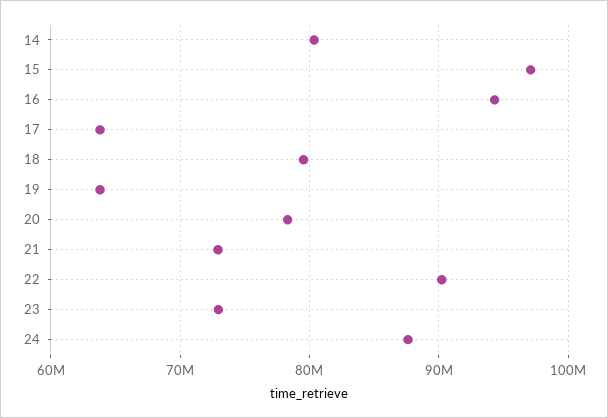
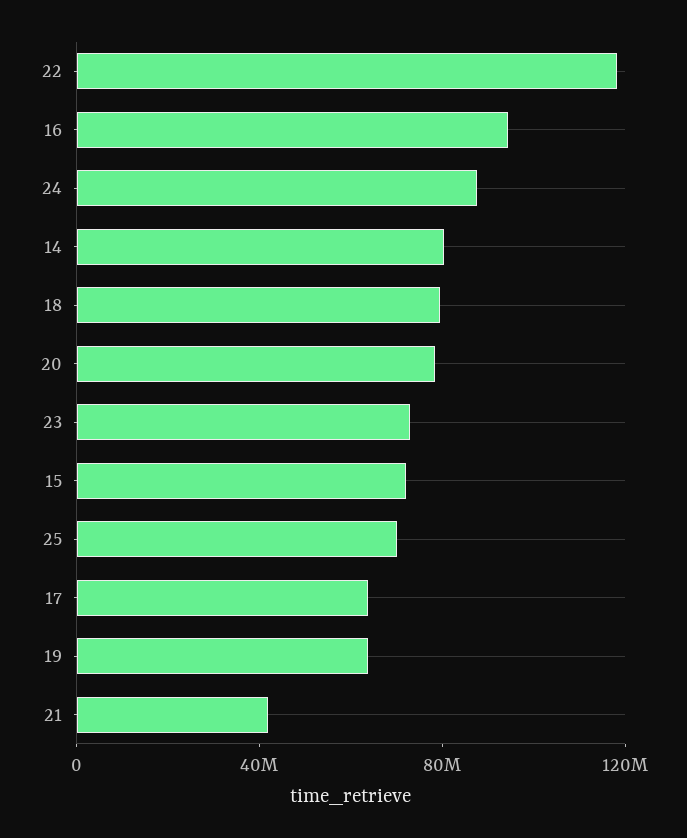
15: 97000000 -> 70000000
21: 73000000 -> 40000000
22: 90000000 -> 120000000
25: none -> 70000000

